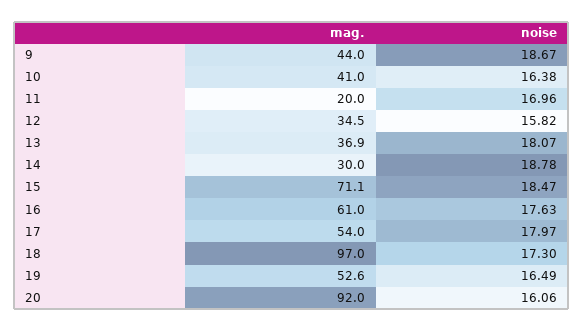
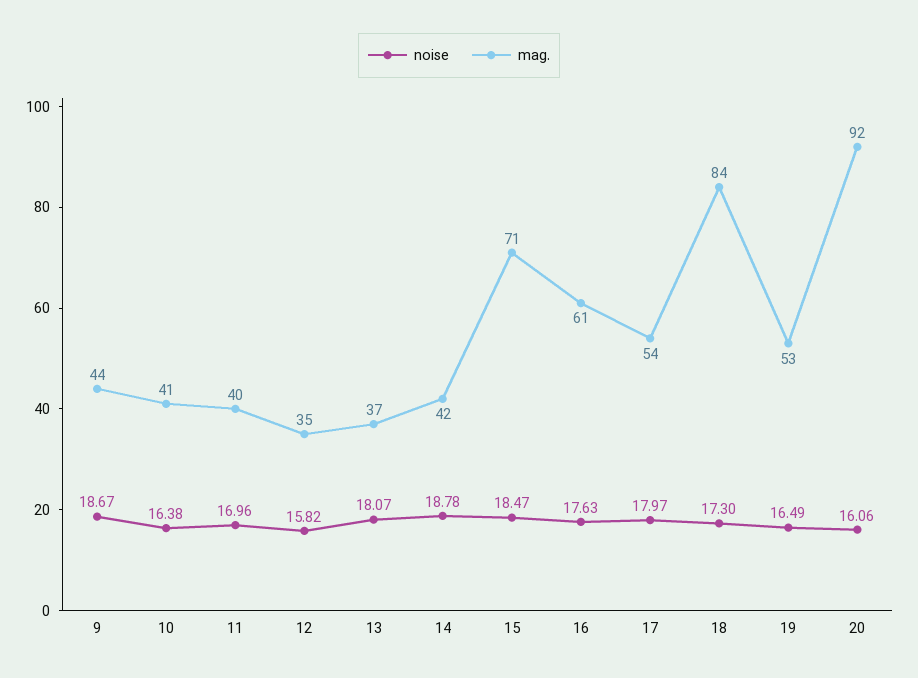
mag., 11: 20 -> 40
mag., 14: 30 -> 42
mag., 18: 97 -> 84

